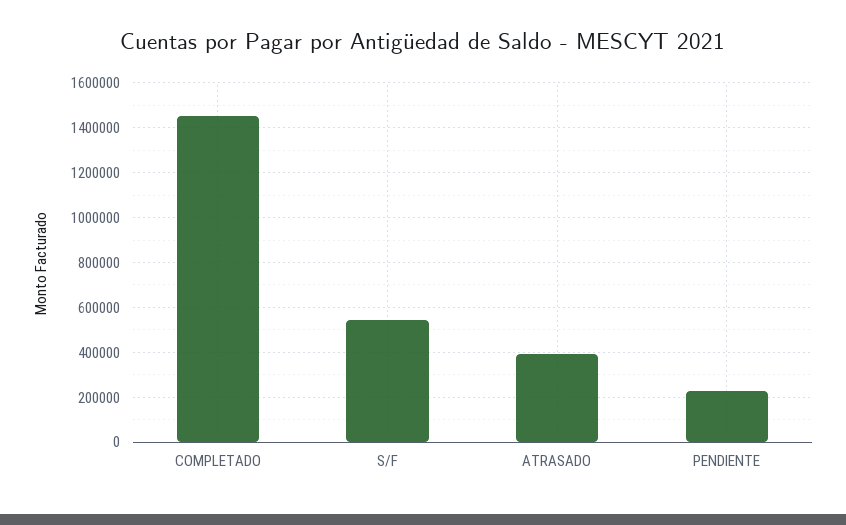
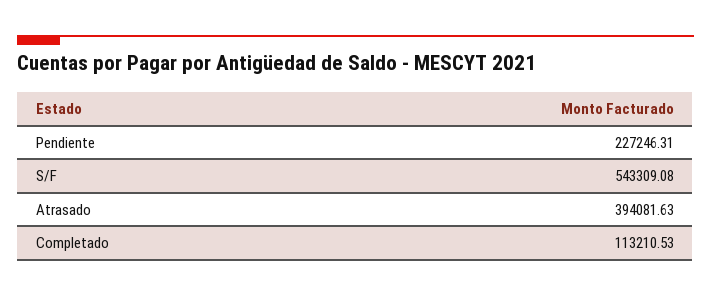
COMPLETADO: 1450000 -> 113210.53

